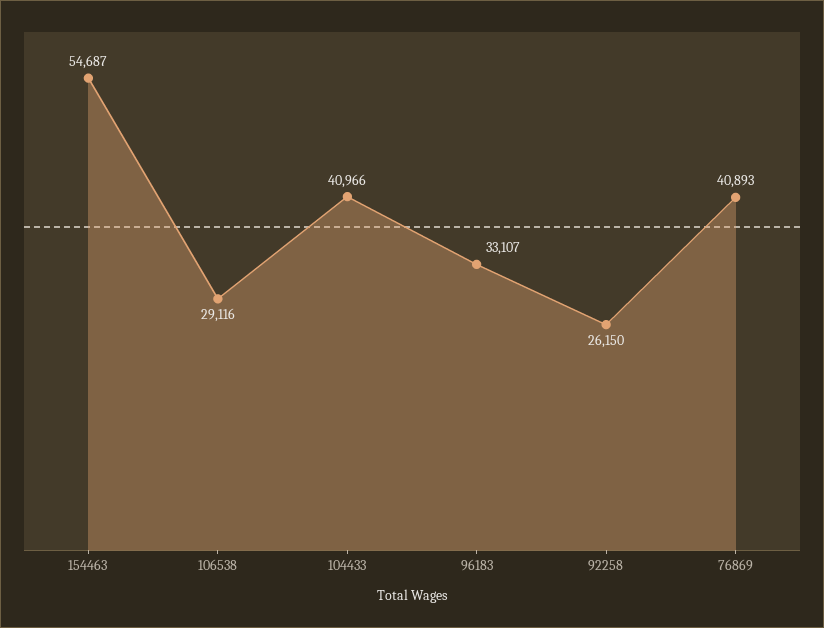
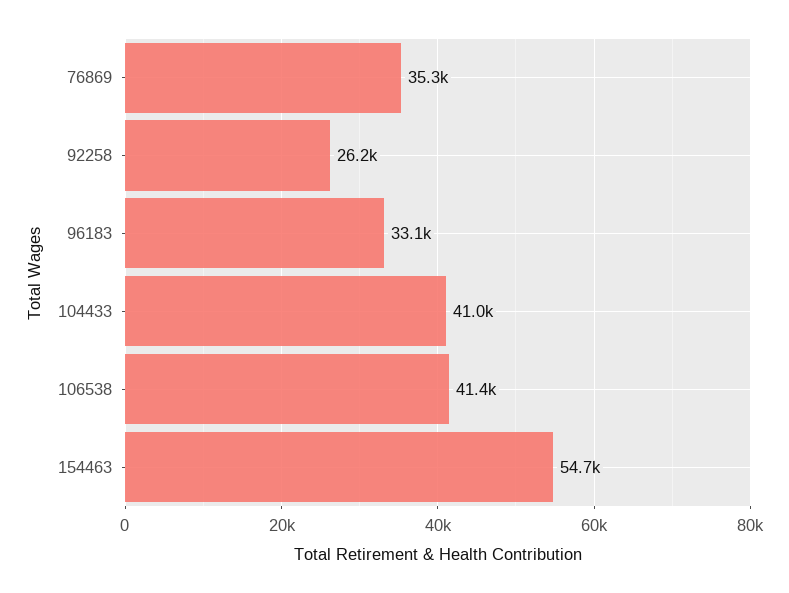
106538: 29116 -> 41400
76869: 40893 -> 35300

